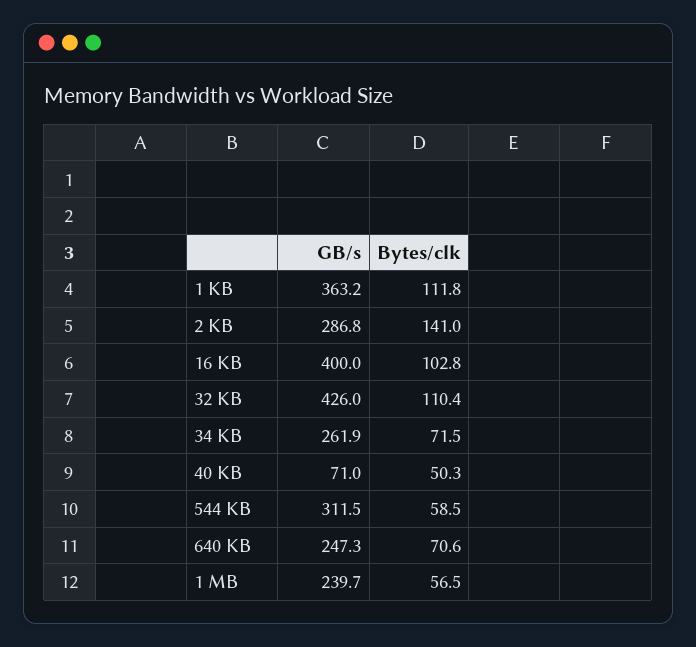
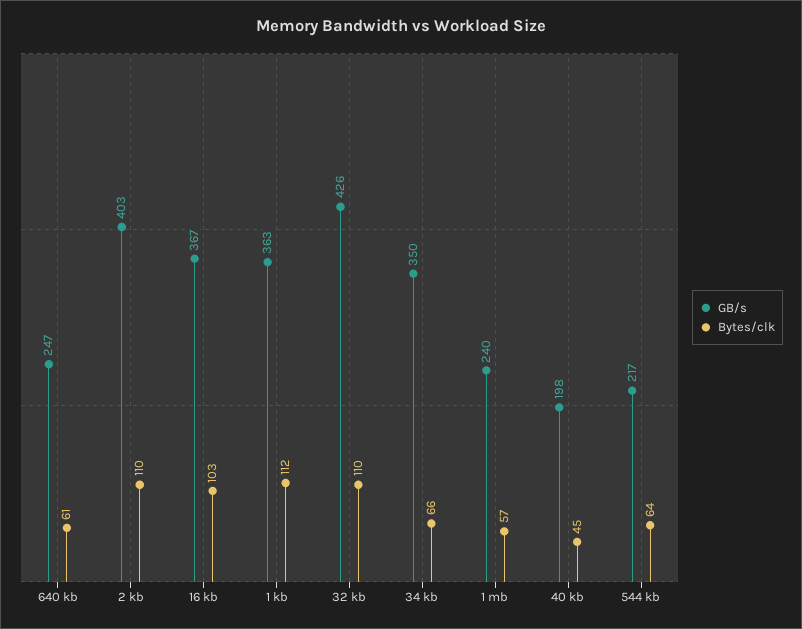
GB/s, 2 KB: 286.8 -> 403
Bytes/clk, 2 KB: 141 -> 110
GB/s, 16 KB: 400 -> 367
GB/s, 34 KB: 261.9 -> 350
Bytes/clk, 34 KB: 71.5 -> 66
GB/s, 40 KB: 71 -> 198
Bytes/clk, 40 KB: 50.3 -> 45
GB/s, 544 KB: 311.5 -> 217
Bytes/clk, 544 KB: 58.5 -> 64
Bytes/clk, 640 KB: 70.6 -> 61

